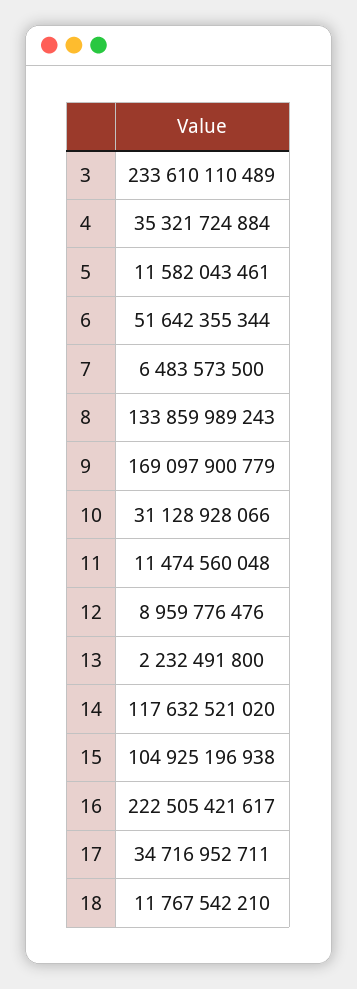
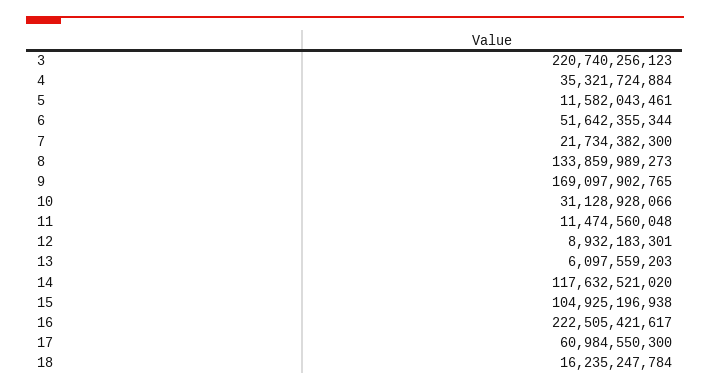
3: 233610110489 -> 220740256123
7: 6483573500 -> 21734382300
8: 133859989243 -> 133859989273
9: 169097900779 -> 169097902765
12: 8959776476 -> 8932183301
13: 2232491800 -> 6097559203
17: 34716952711 -> 60984550300
18: 11767542210 -> 16235247784

